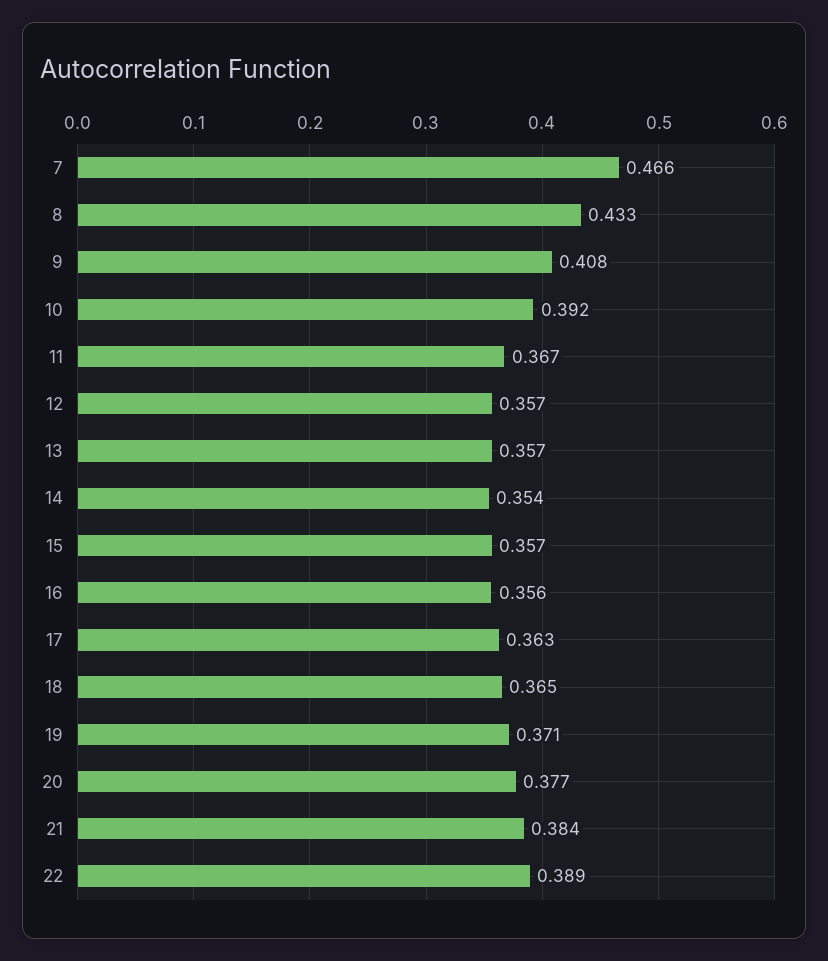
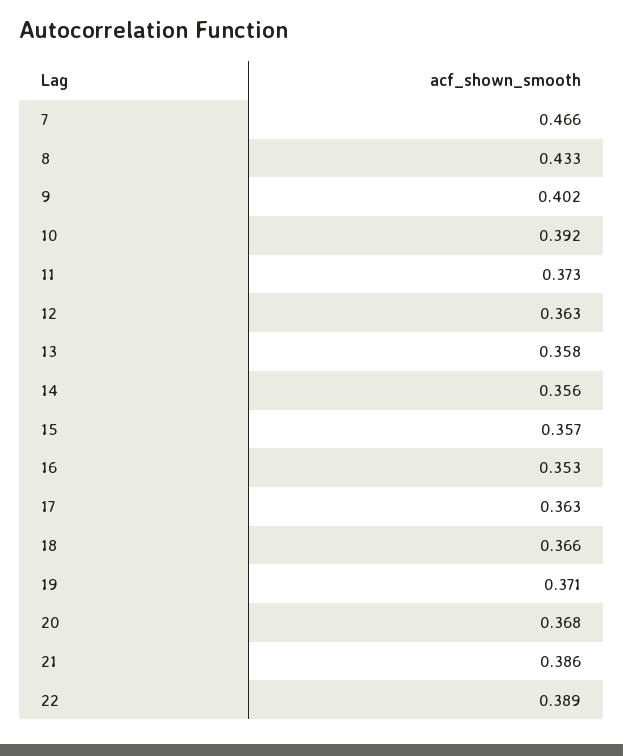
9: 0.408 -> 0.402
11: 0.367 -> 0.373
12: 0.357 -> 0.363
13: 0.357 -> 0.358
14: 0.354 -> 0.356
16: 0.356 -> 0.353
18: 0.365 -> 0.366
20: 0.377 -> 0.368
21: 0.384 -> 0.386

